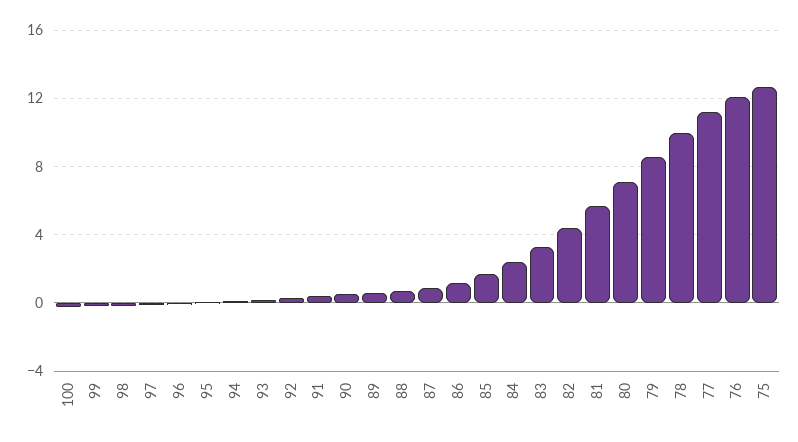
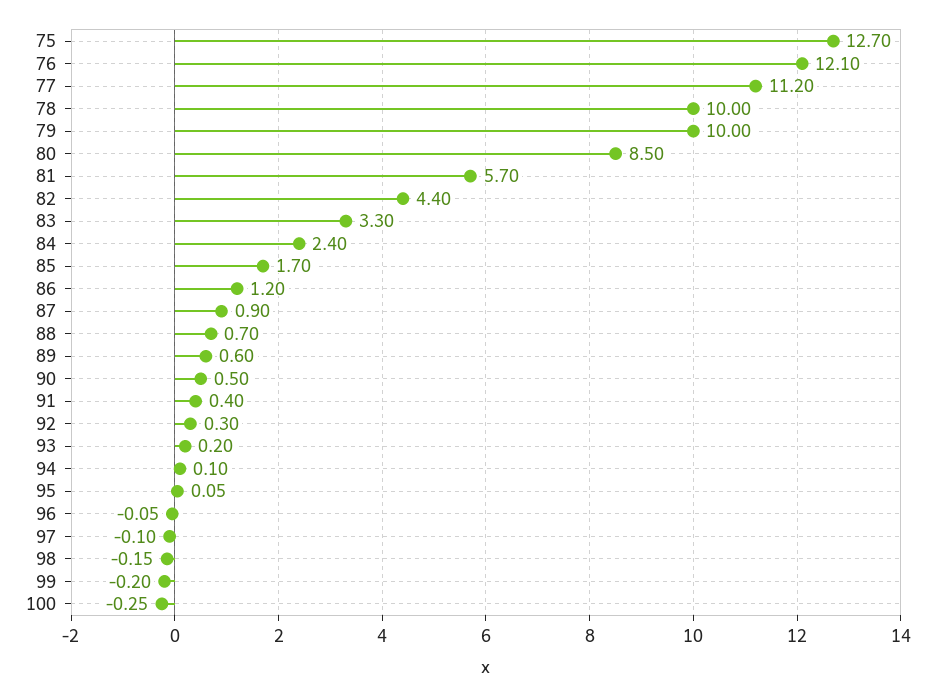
80: 7 -> 8.5
79: 8.5 -> 10

